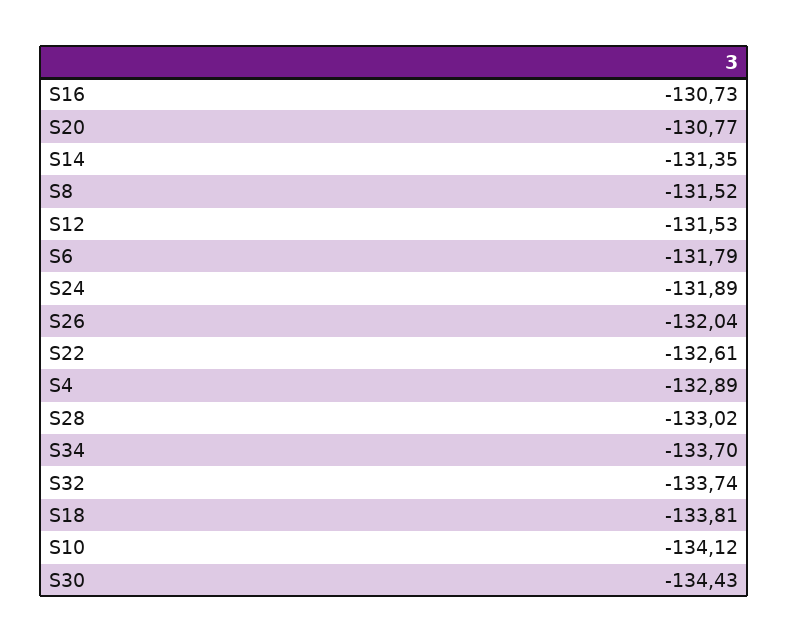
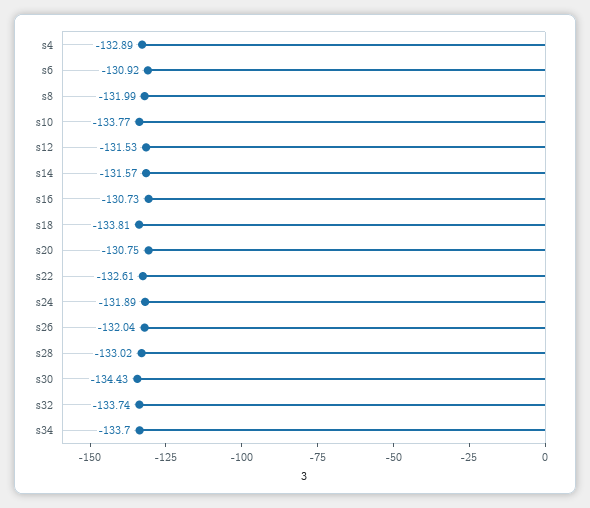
S20: -130.77 -> -130.75
S14: -131.35 -> -131.57
S8: -131.52 -> -131.99
S6: -131.79 -> -130.92
S10: -134.12 -> -133.77

